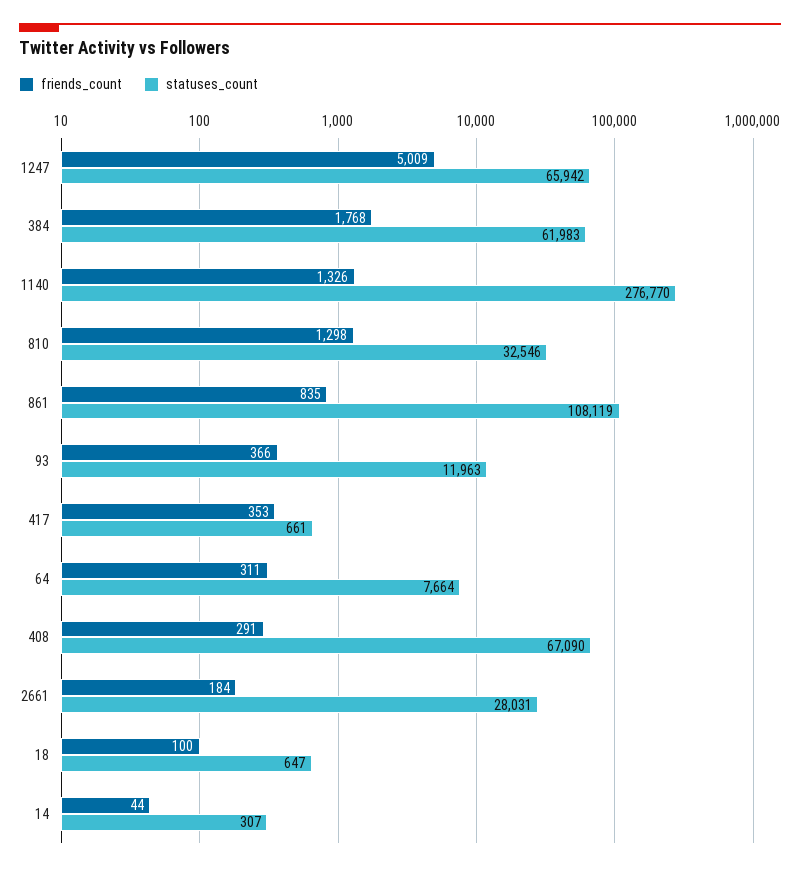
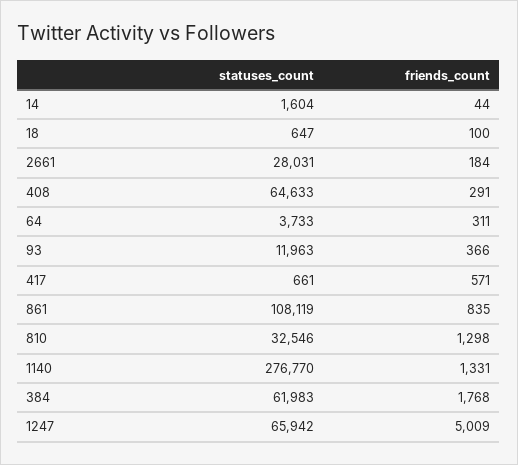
friends_count, 1140: 1326 -> 1331
friends_count, 417: 353 -> 571
statuses_count, 64: 7664 -> 3733
statuses_count, 408: 67090 -> 64633
statuses_count, 14: 307 -> 1604

